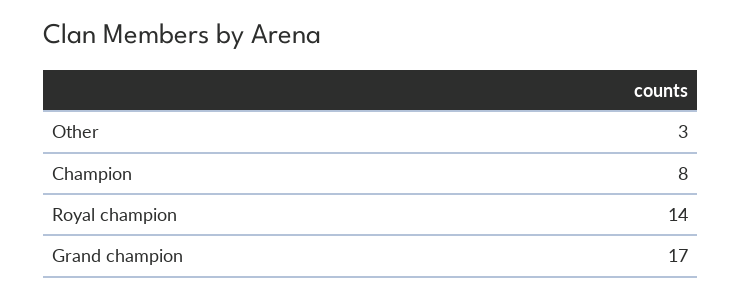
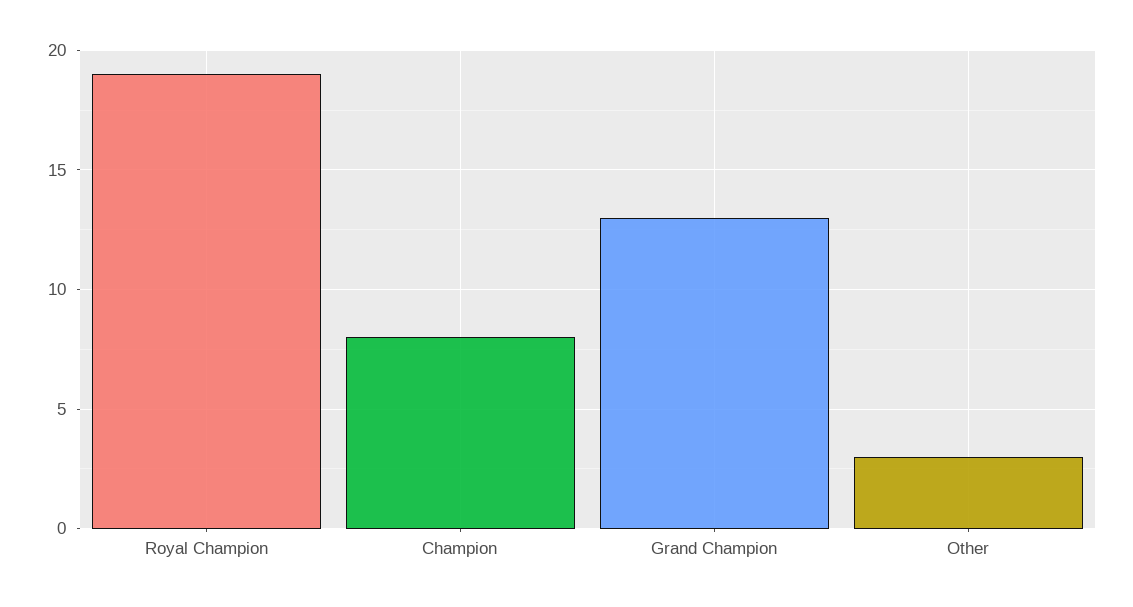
Royal champion: 14 -> 19
Grand champion: 17 -> 13

